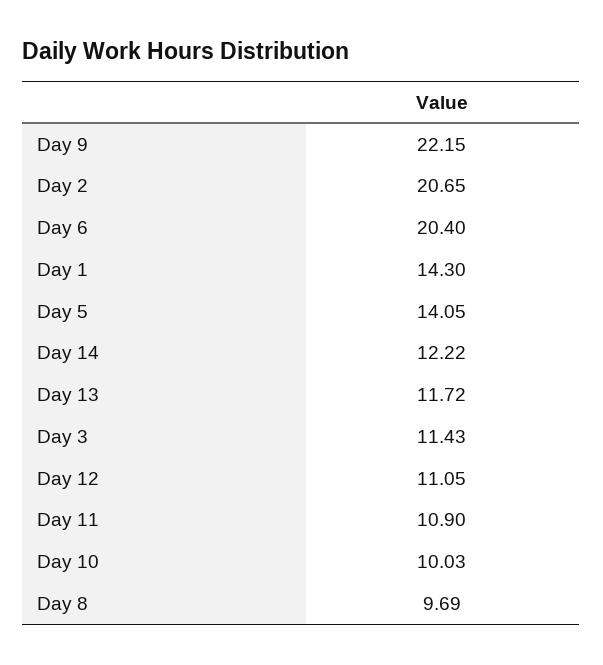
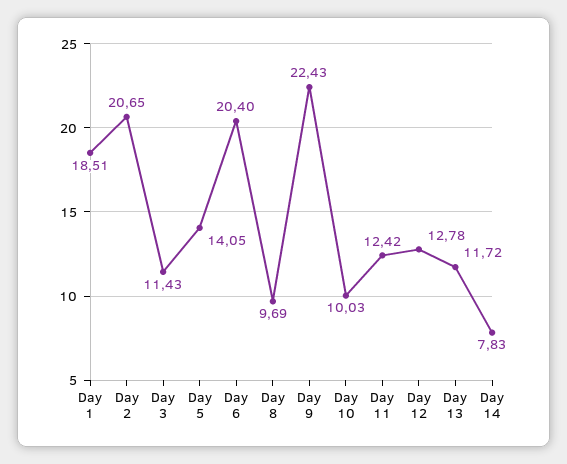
Day 9: 22.15 -> 22.43
Day 1: 14.3 -> 18.51
Day 14: 12.22 -> 7.83
Day 12: 11.05 -> 12.78
Day 11: 10.9 -> 12.42

